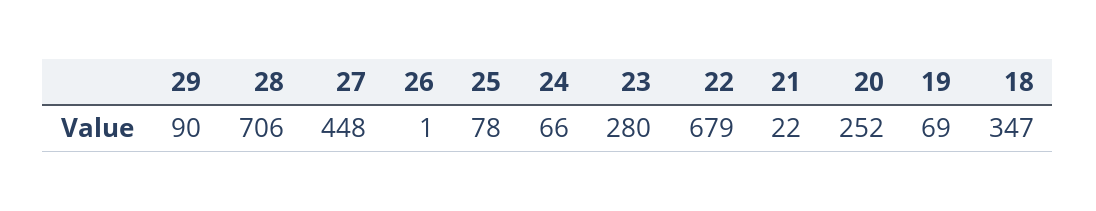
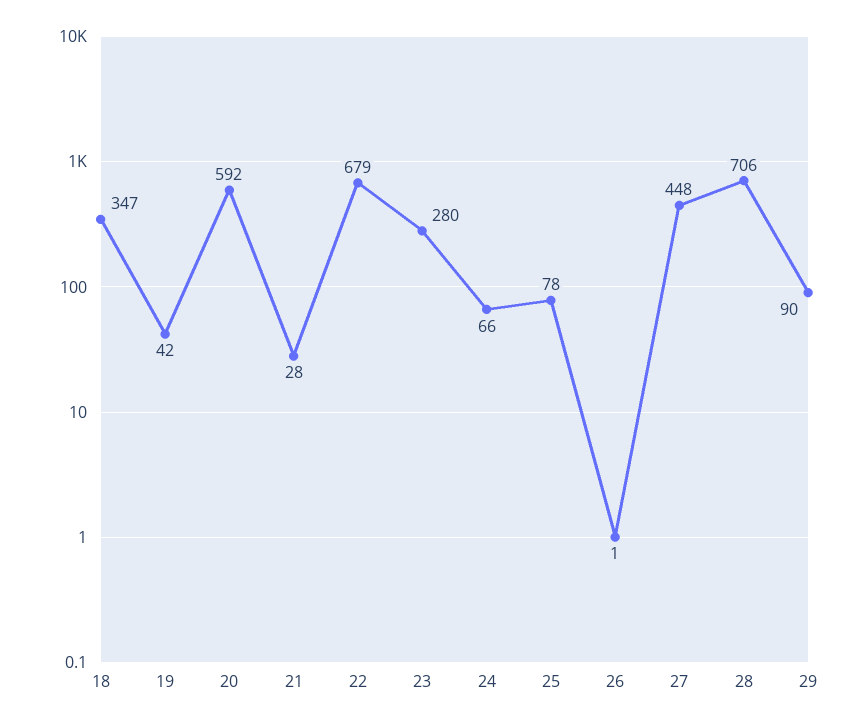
21: 22 -> 28
20: 252 -> 592
19: 69 -> 42

